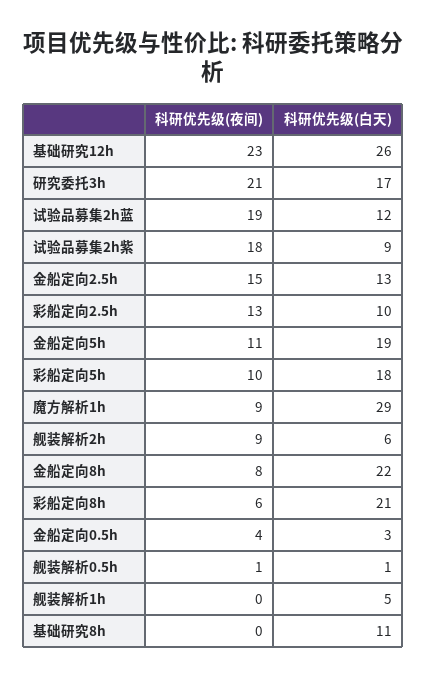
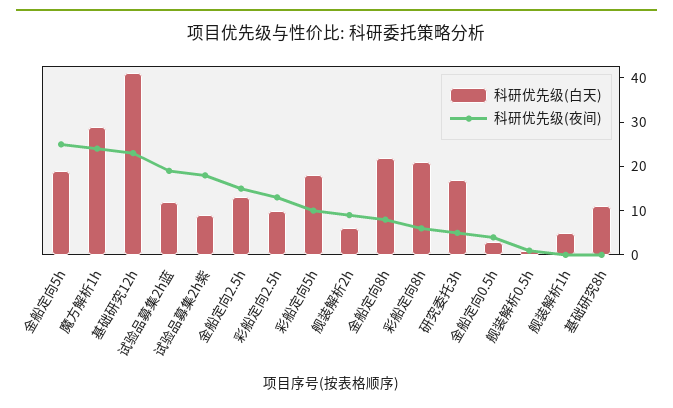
科研优先级(白天), 基础研究12h: 26 -> 40
科研优先级(夜间), 研究委托3h: 21 -> 5
科研优先级(夜间), 金船定向5h: 11 -> 25
科研优先级(夜间), 魔方解析1h: 9 -> 25

